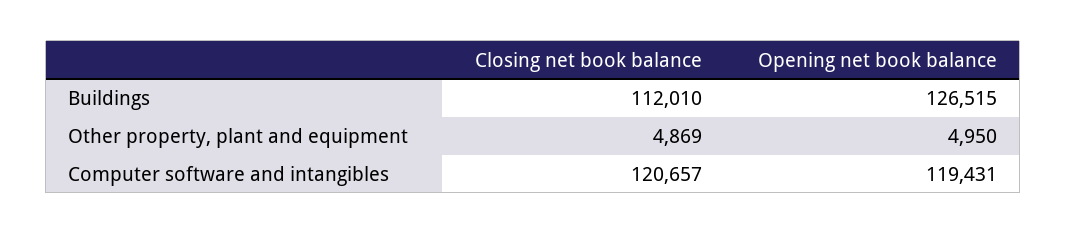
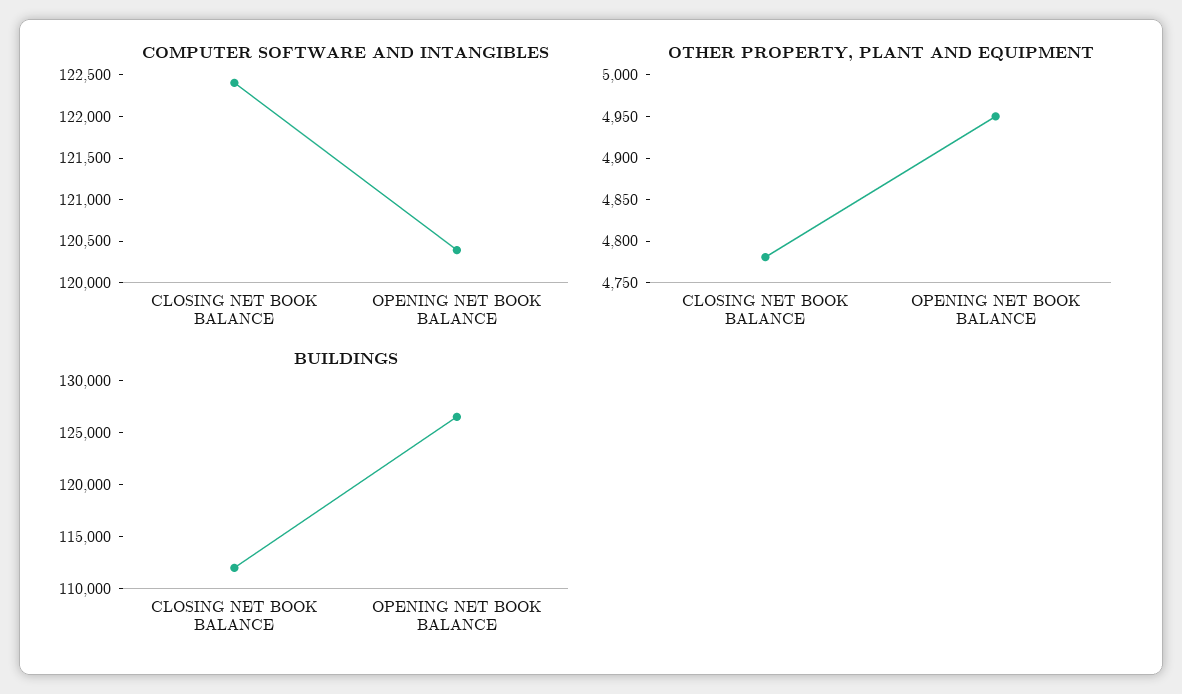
Other property, plant and equipment, Closing net book balance: 4869 -> 4780
Computer software and intangibles, Closing net book balance: 120657 -> 122400
Computer software and intangibles, Opening net book balance: 119431 -> 120400

